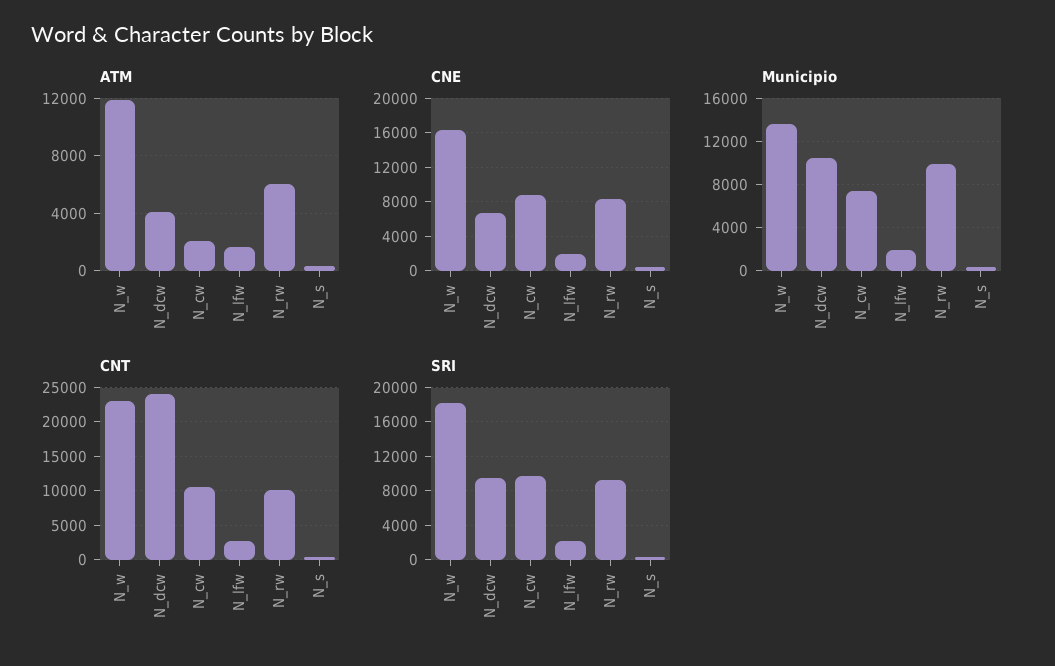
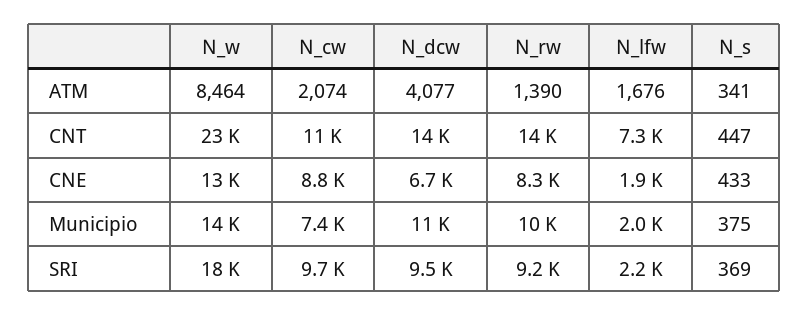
ATM, N_w: 12000 -> 8464
ATM, N_rw: 6000 -> 1390
CNE, N_w: 16000 -> 13000
CNT, N_dcw: 24000 -> 14000
CNT, N_lfw: 3000 -> 7300
CNT, N_rw: 10000 -> 14000

